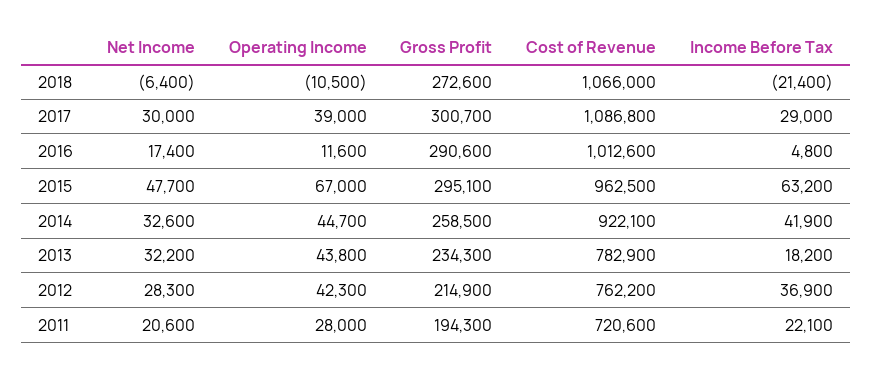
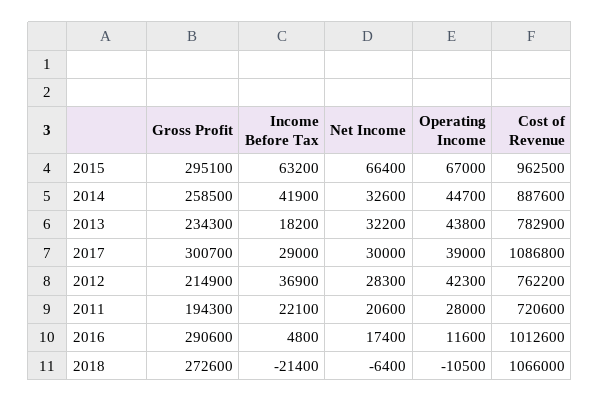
Net Income, 2015: 47700 -> 66400
Cost of Revenue, 2014: 922100 -> 887600

